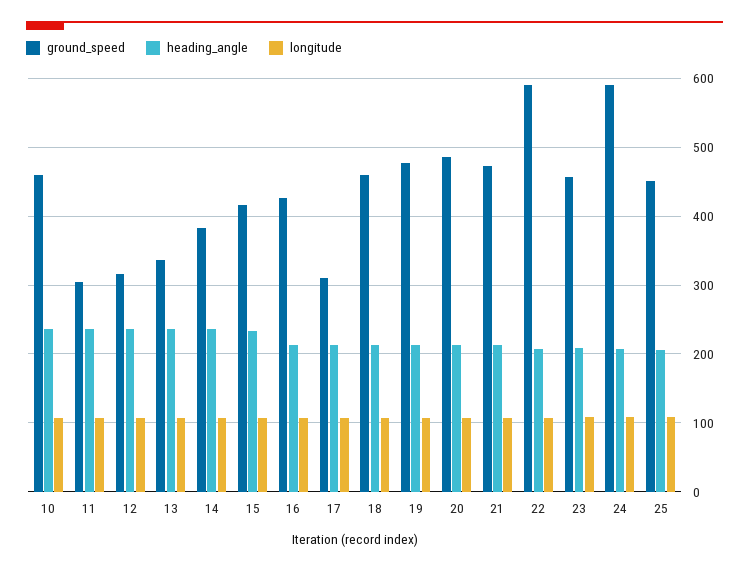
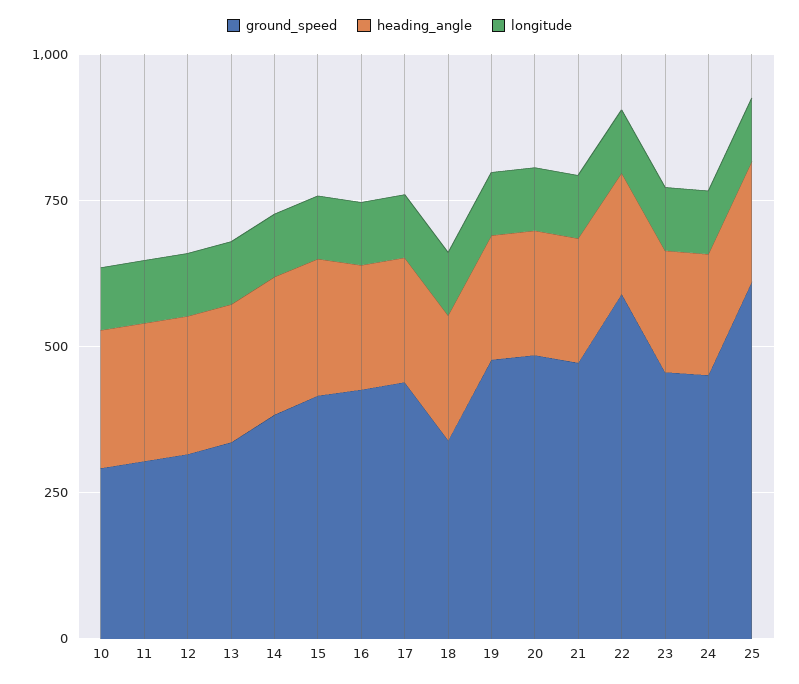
ground_speed, 10: 460 -> 300
ground_speed, 17: 310 -> 450
ground_speed, 18: 460 -> 350
ground_speed, 24: 590 -> 450
ground_speed, 25: 450 -> 600

